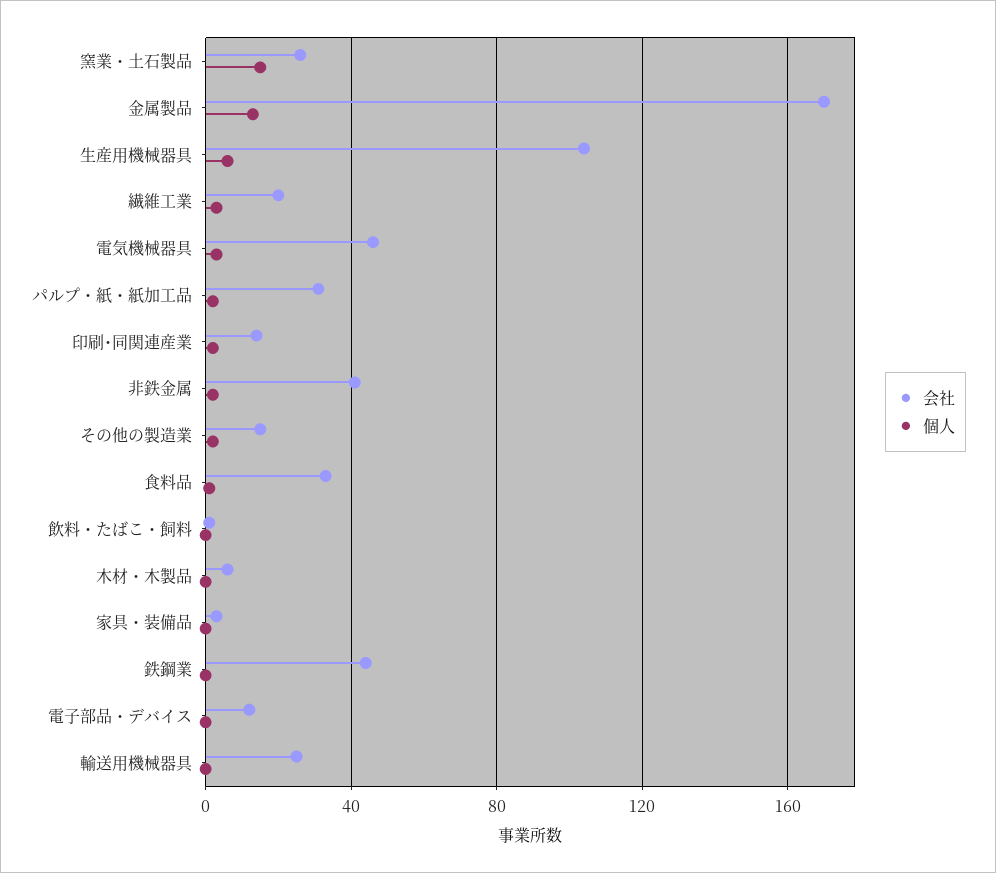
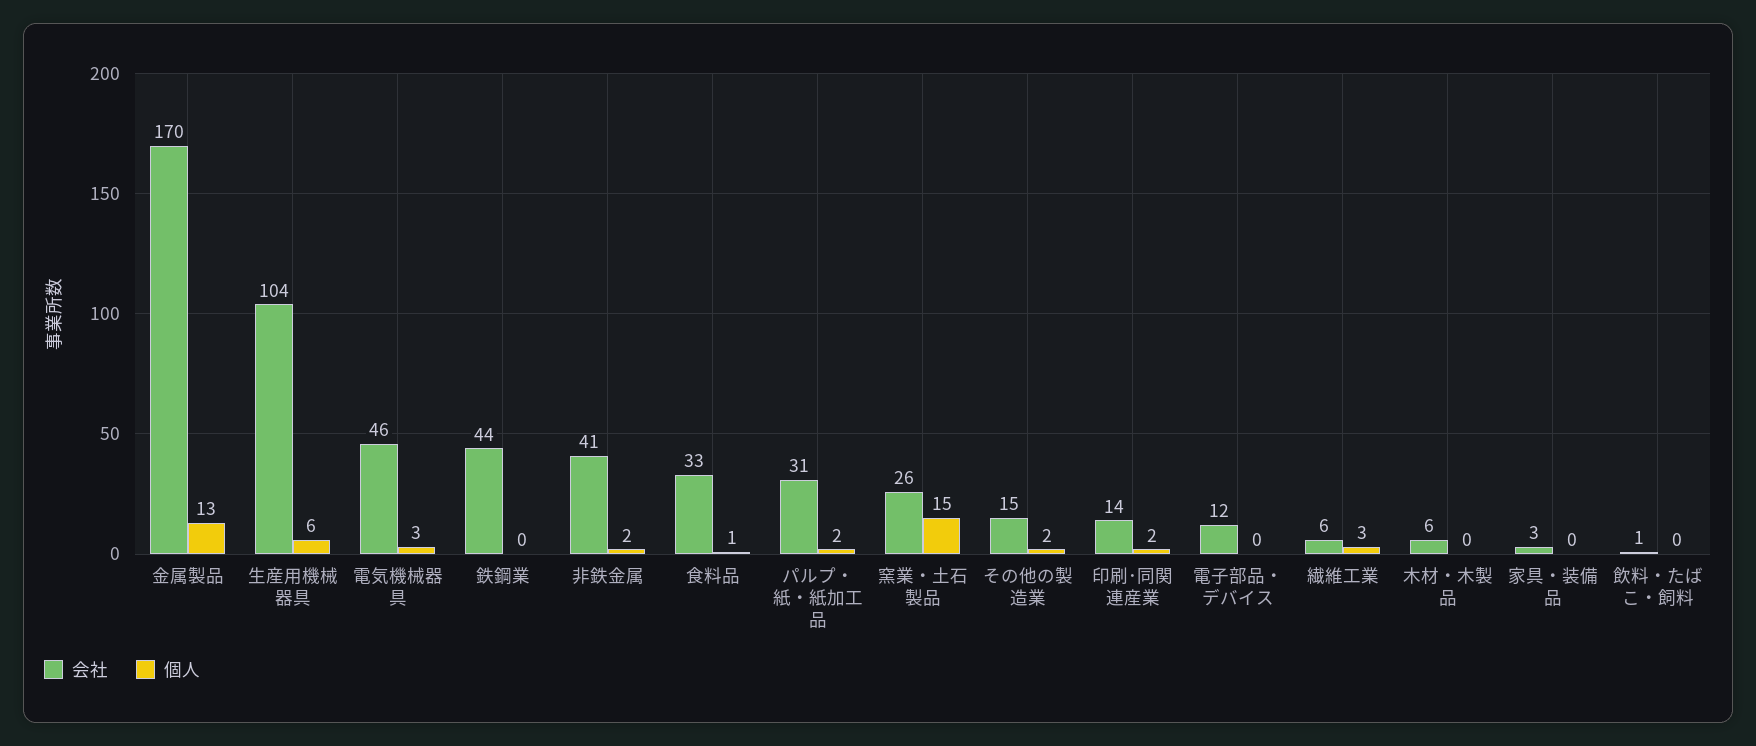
会社, 繊維工業: 20 -> 6
会社, 輸送用機械器具: 25 -> none
個人, 輸送用機械器具: 0 -> none

